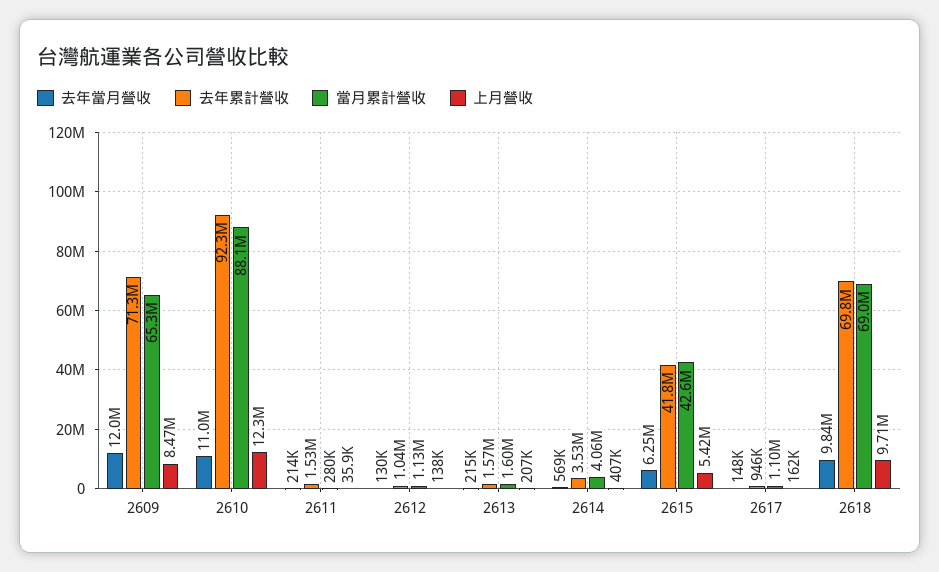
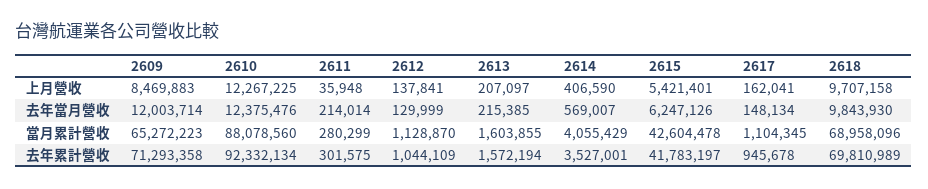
去年當月營收, 2610: 11000000 -> 12375476
去年累計營收, 2611: 1530000 -> 301575

